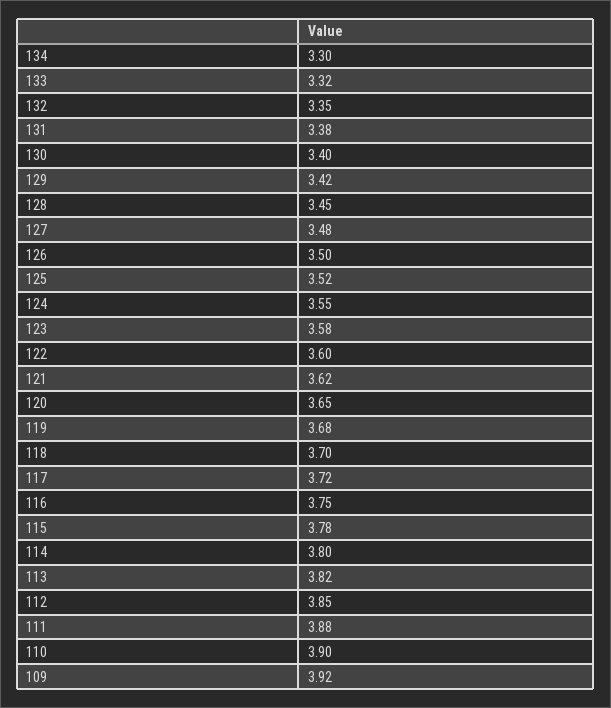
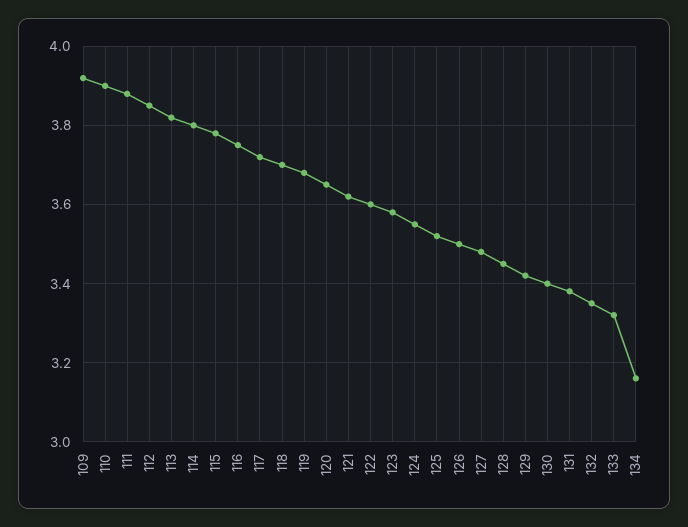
134: 3.3 -> 3.15

